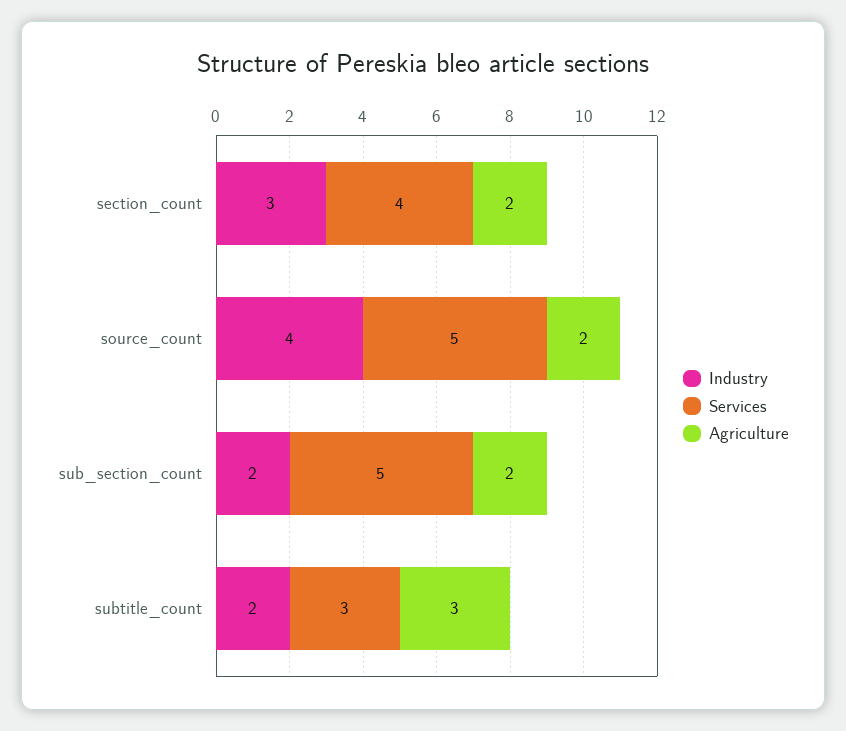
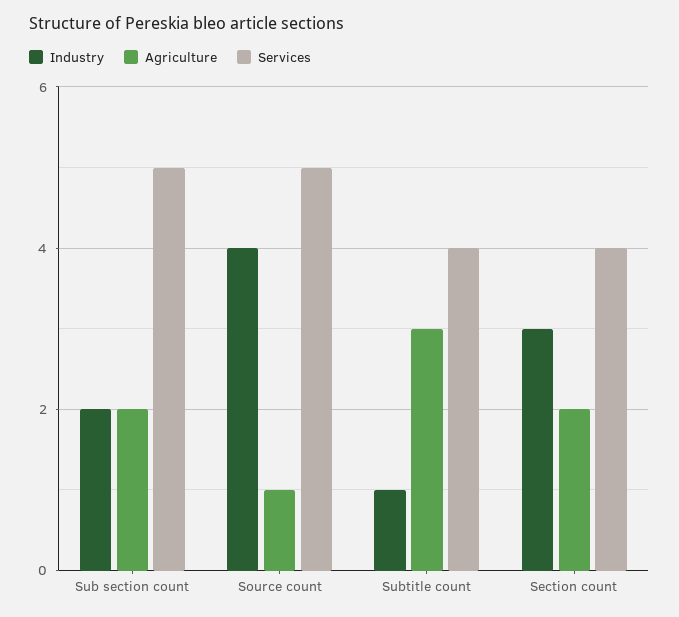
Agriculture, source_count: 2 -> 1
Industry, subtitle_count: 2 -> 1
Services, subtitle_count: 3 -> 4

